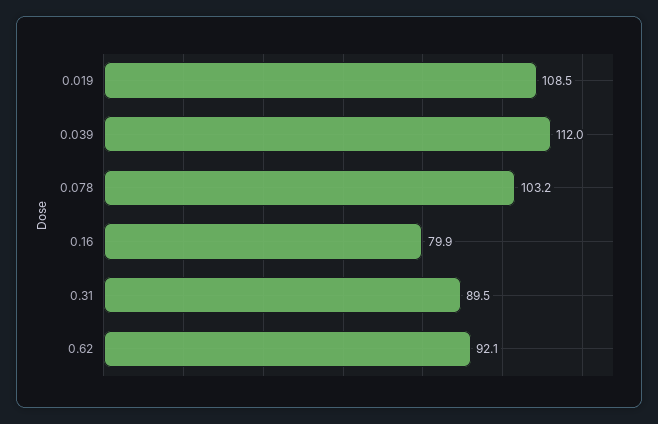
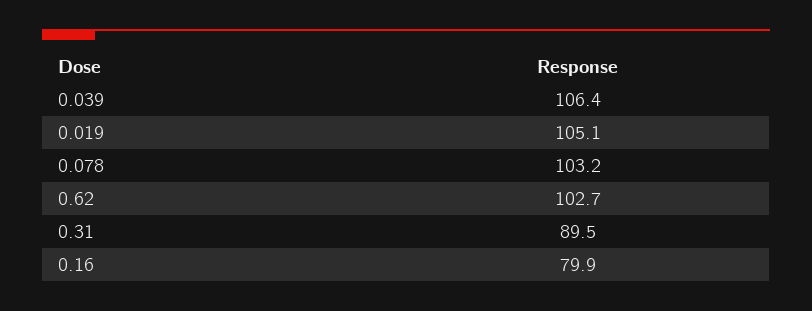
0.019: 108.5 -> 105.1
0.039: 112 -> 106.4
0.62: 92.1 -> 102.7

